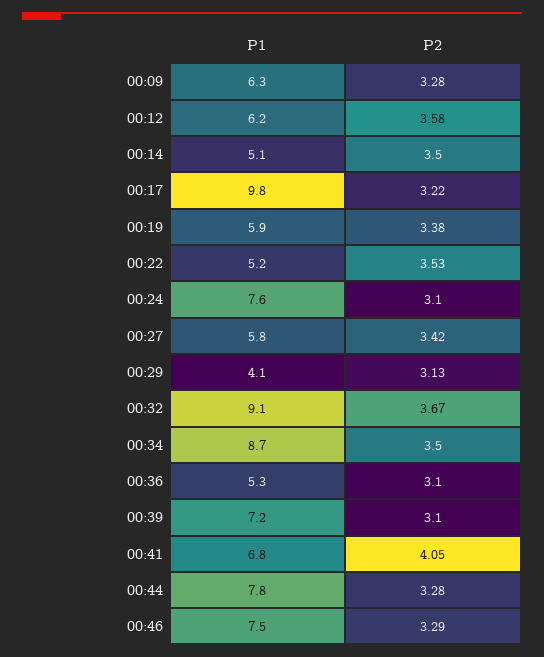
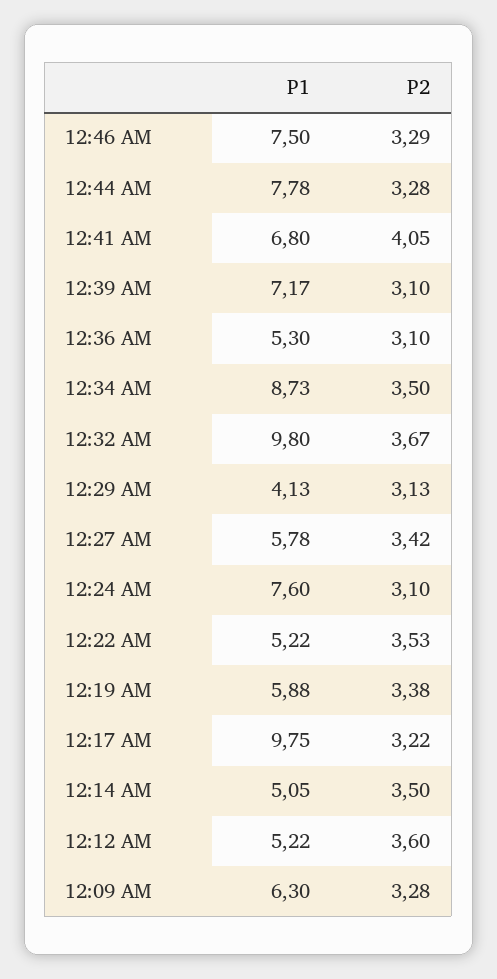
P1, 00:12: 6.2 -> 5.22
P2, 00:12: 3.58 -> 3.6
P1, 00:32: 9.1 -> 9.8

